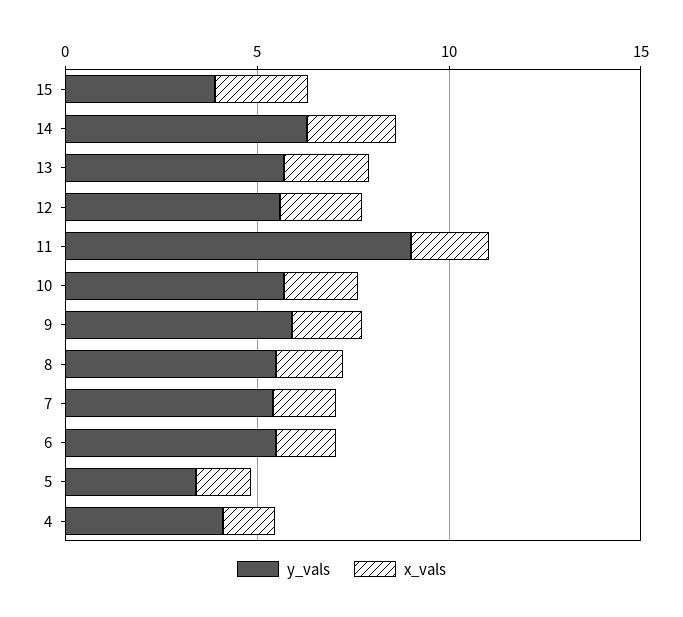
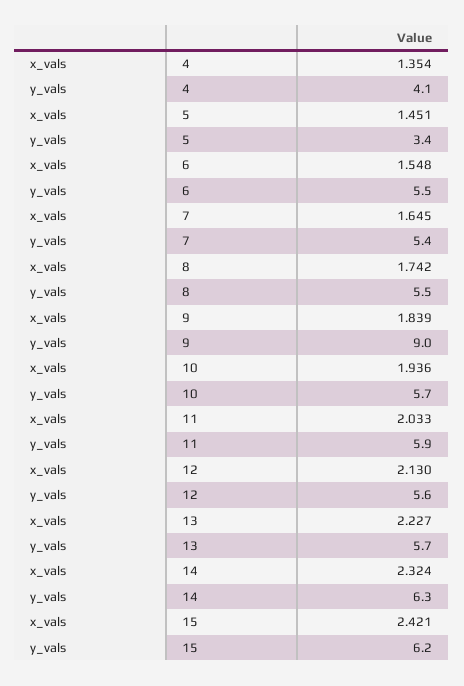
y_vals, 15: 4 -> 6.2
y_vals, 11: 9 -> 5.9
y_vals, 9: 6 -> 9

